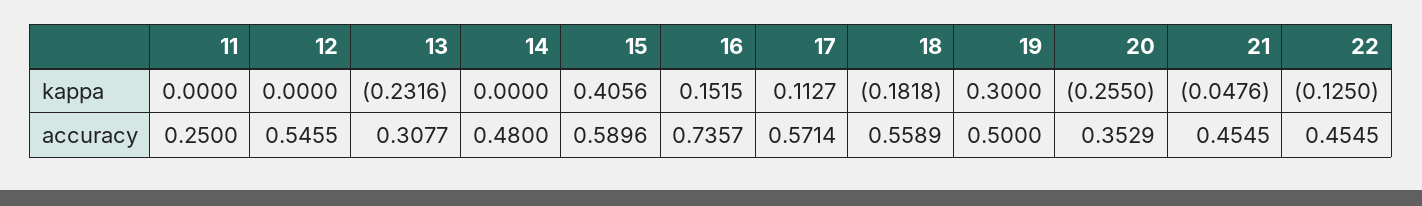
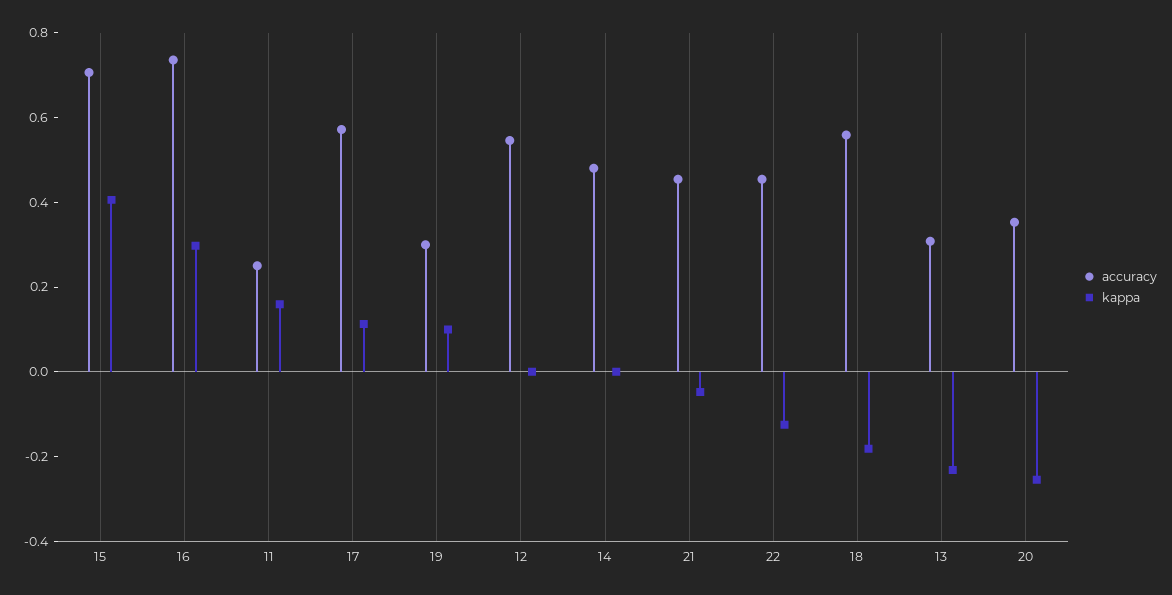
kappa, 11: 0 -> 0.15
kappa, 16: 0.1515 -> 0.3
kappa, 19: 0.3 -> 0.1
accuracy, 15: 0.5896 -> 0.7
accuracy, 19: 0.5 -> 0.3

